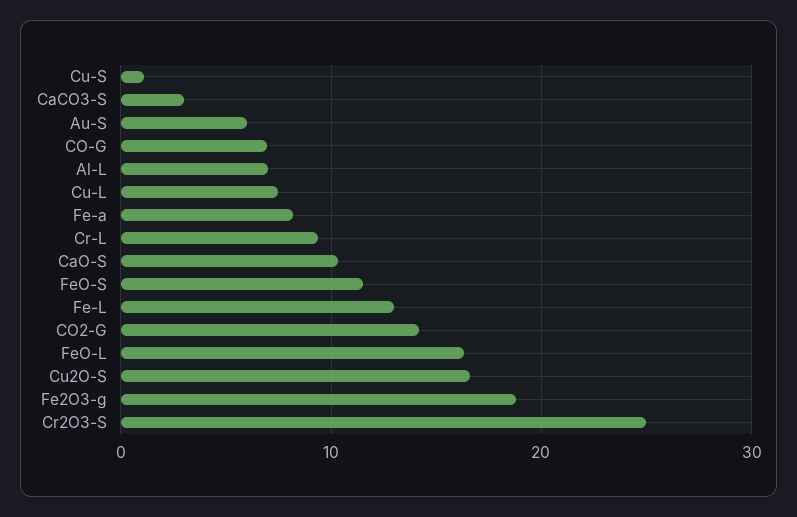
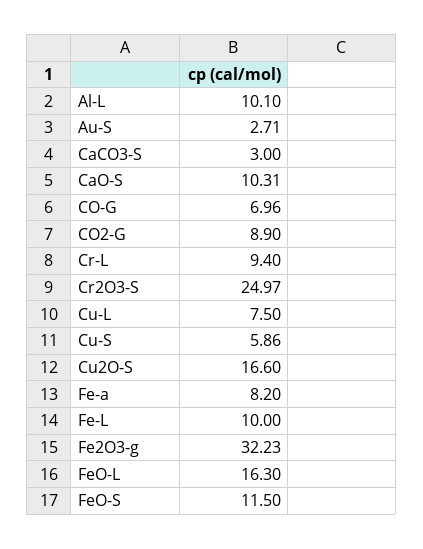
Cu-S: 1 -> 5.86
Au-S: 6 -> 2.71
Al-L: 7 -> 10.1
Fe-L: 13 -> 10
CO2-G: 14 -> 8.9
Fe2O3-g: 19 -> 32.23

